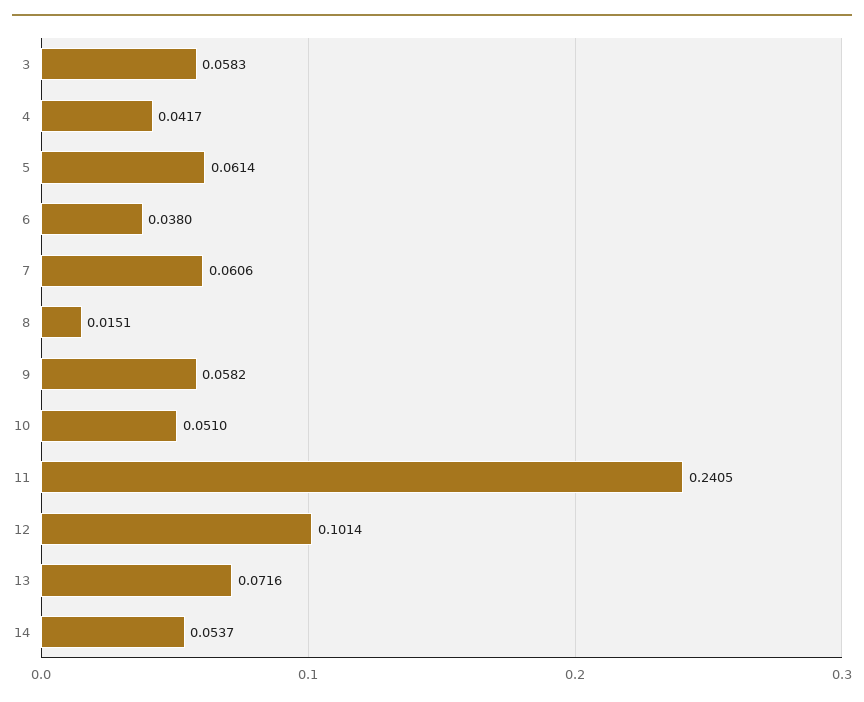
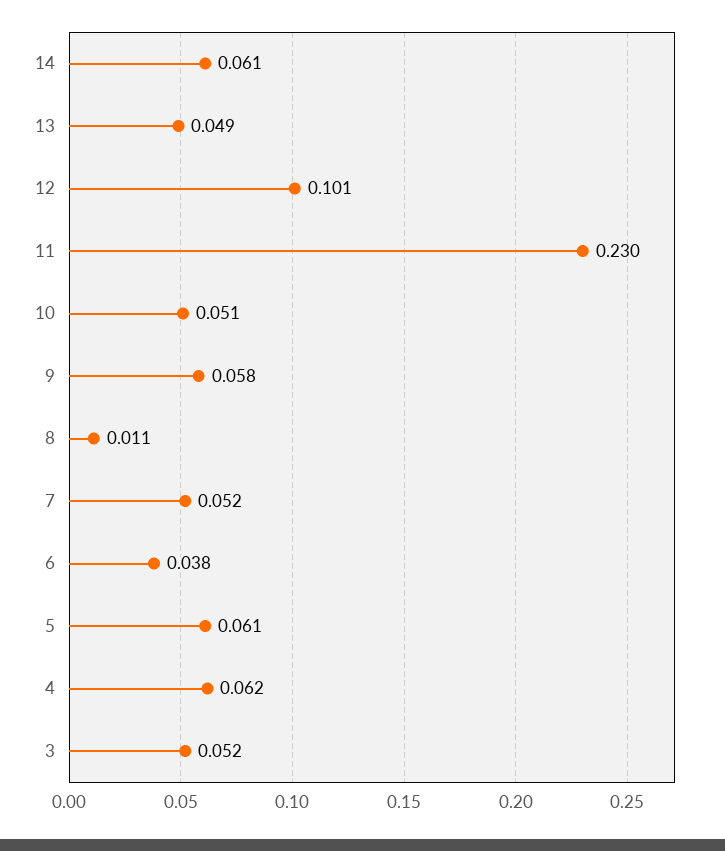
3: 0.0583 -> 0.052
4: 0.0417 -> 0.062
7: 0.0606 -> 0.052
8: 0.0151 -> 0.011
11: 0.2405 -> 0.23
13: 0.0716 -> 0.049
14: 0.0537 -> 0.061

